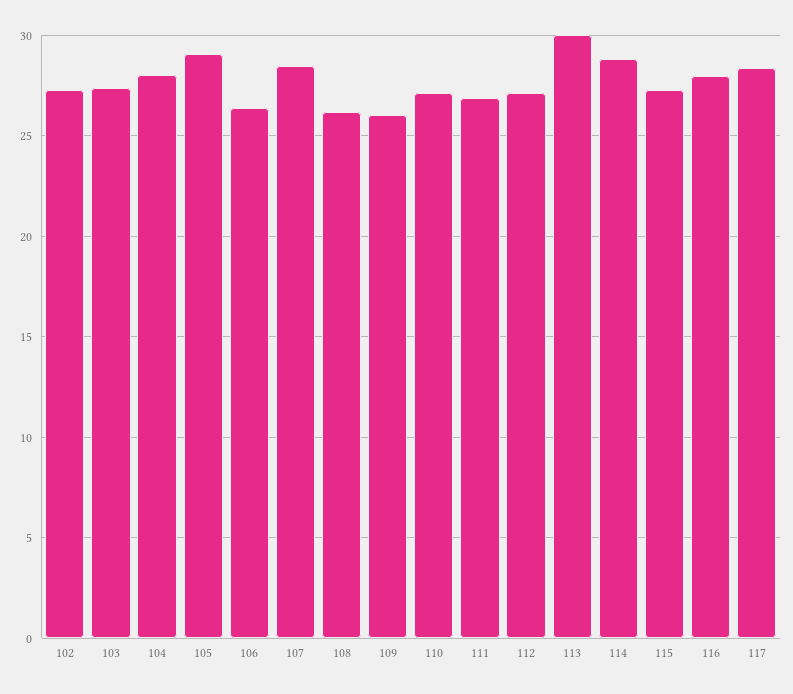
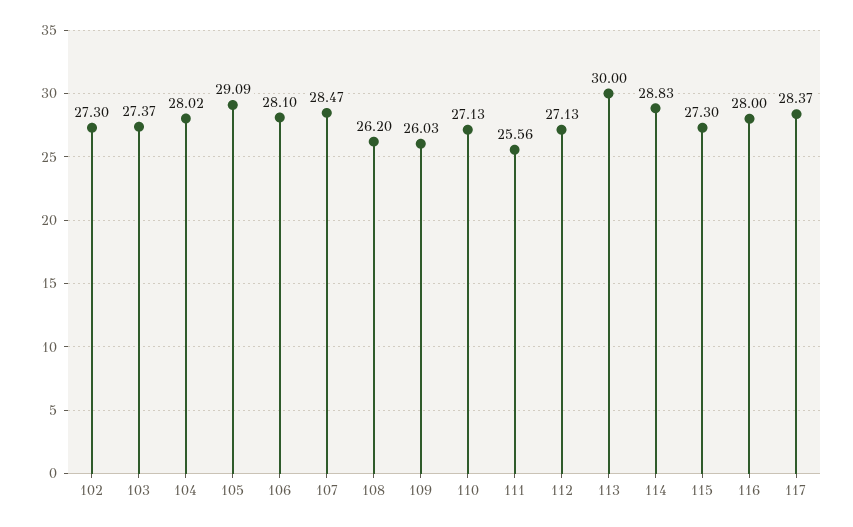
106: 26.5 -> 28.1
111: 27 -> 25.56

